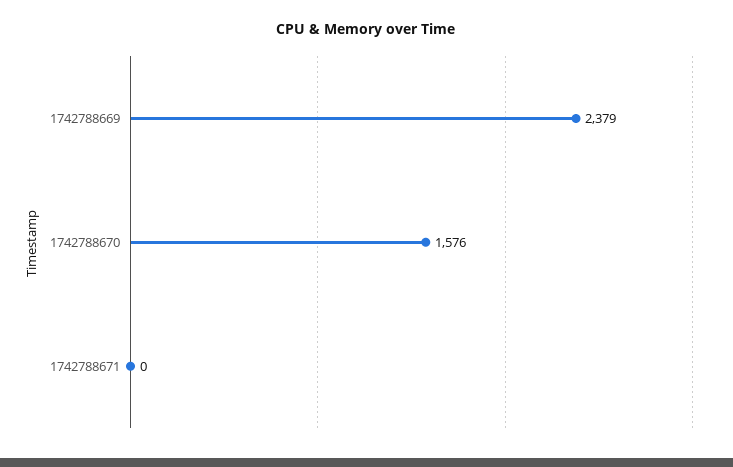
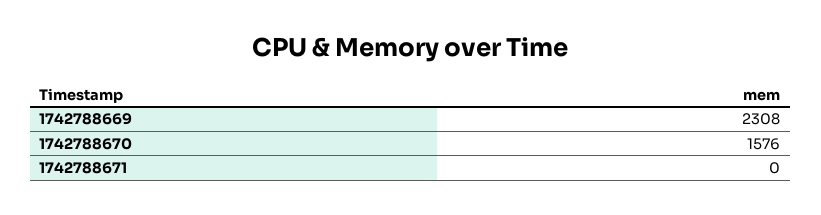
1742788669: 2379 -> 2308

